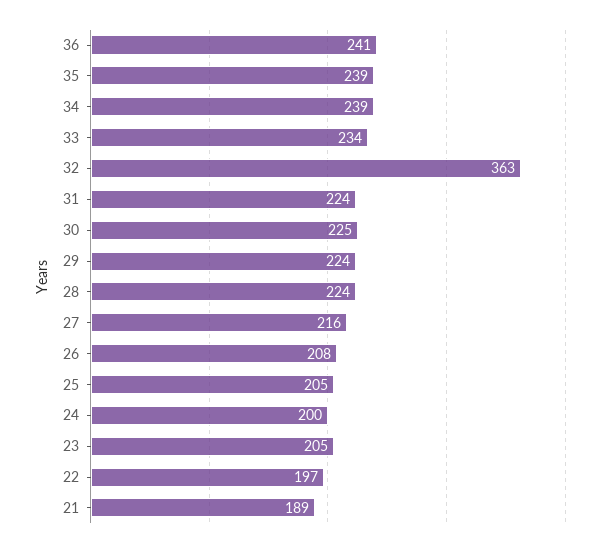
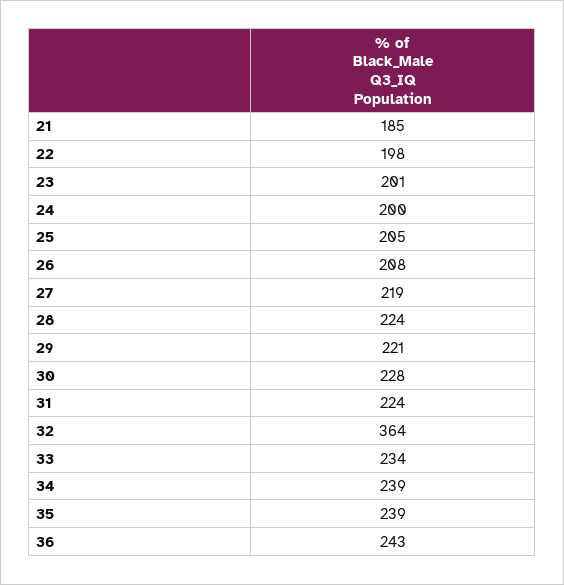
36: 241 -> 243
32: 363 -> 364
30: 225 -> 228
29: 224 -> 221
27: 216 -> 219
23: 205 -> 201
22: 197 -> 198
21: 189 -> 185

